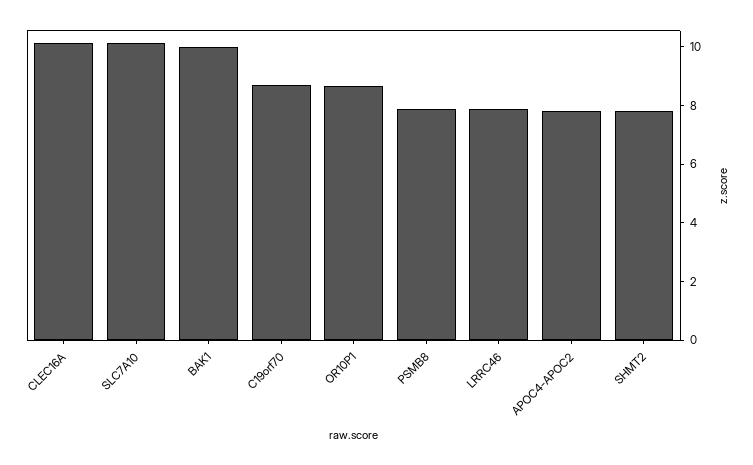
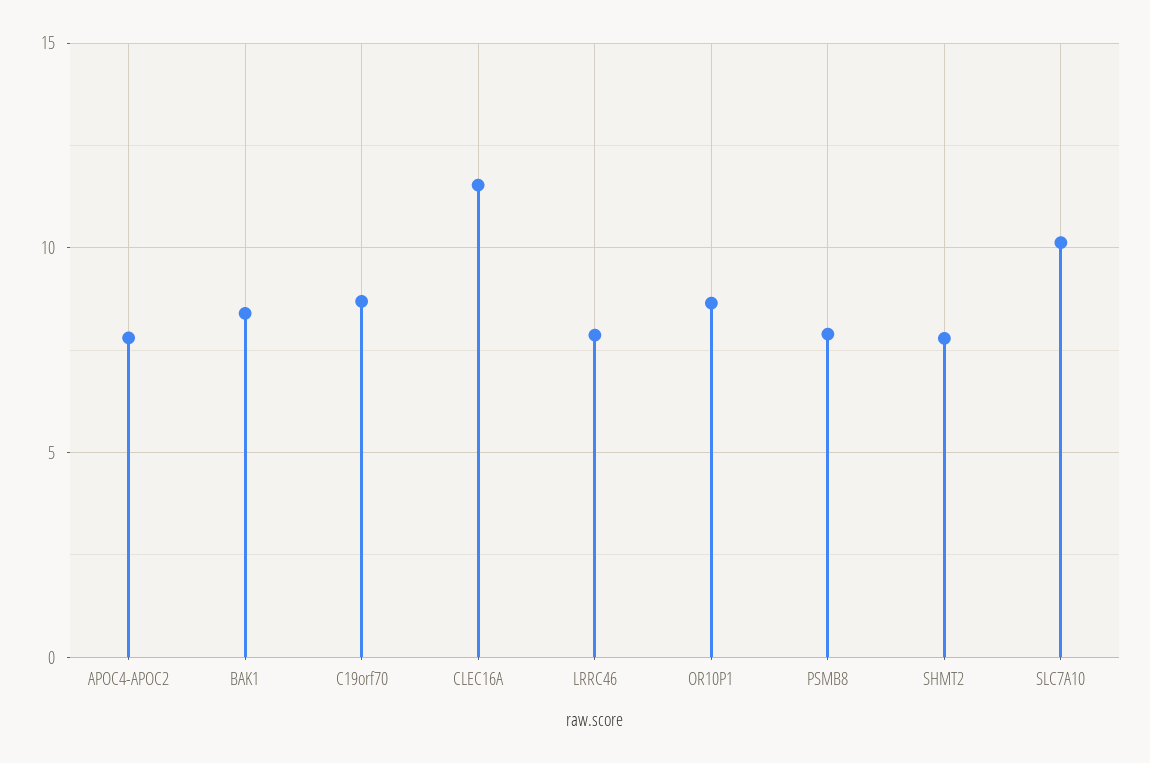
CLEC16A: 10 -> 11.5
BAK1: 10 -> 8.5

